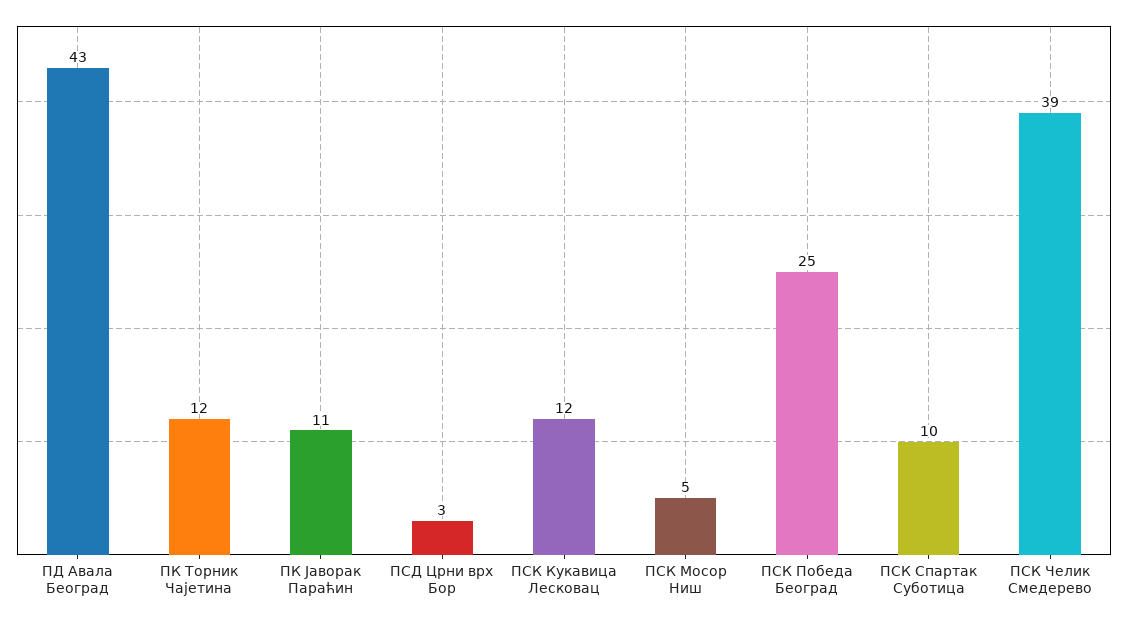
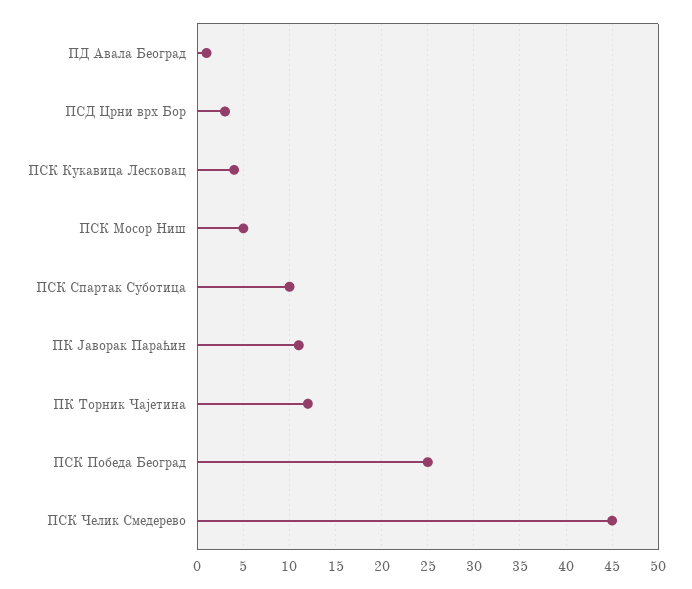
ПД Авала Београд: 43 -> 1
ПСК Кукавица Лесковац: 12 -> 4
ПСК Челик Смедерево: 39 -> 45

